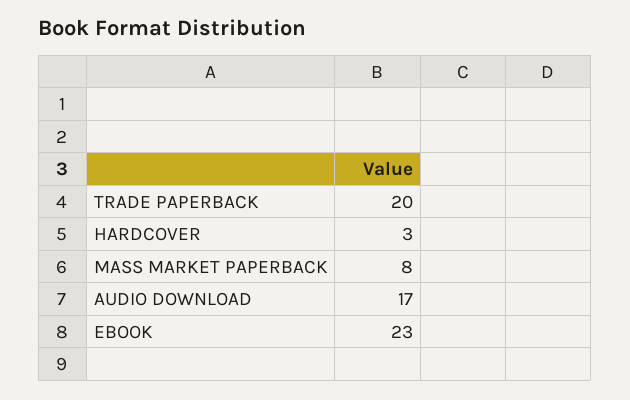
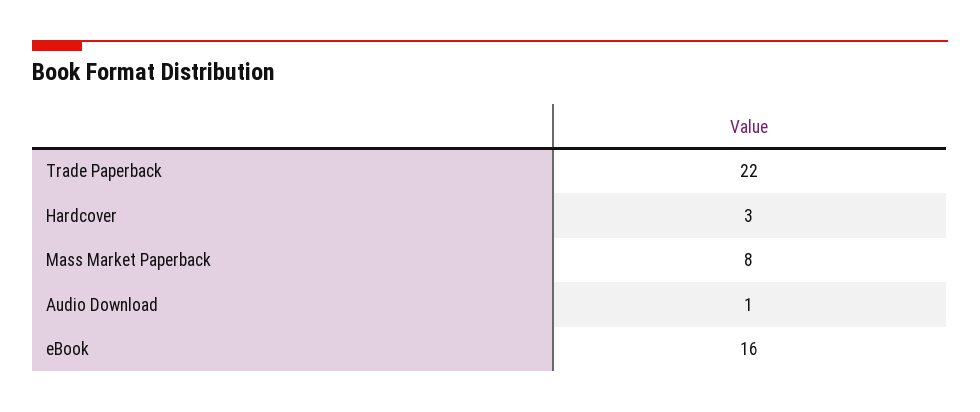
TRADE PAPERBACK: 20 -> 22
AUDIO DOWNLOAD: 17 -> 1
EBOOK: 23 -> 16

